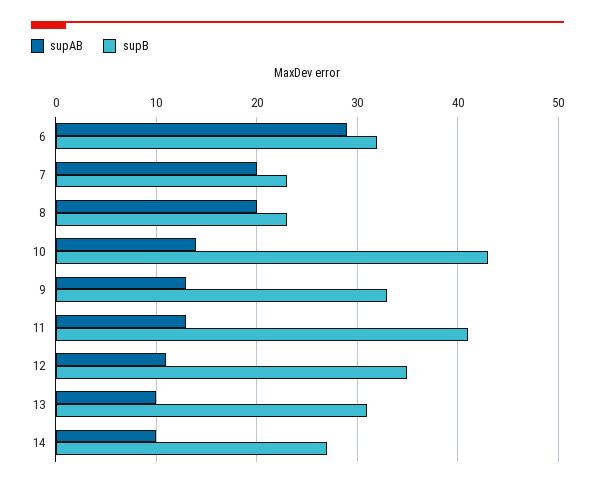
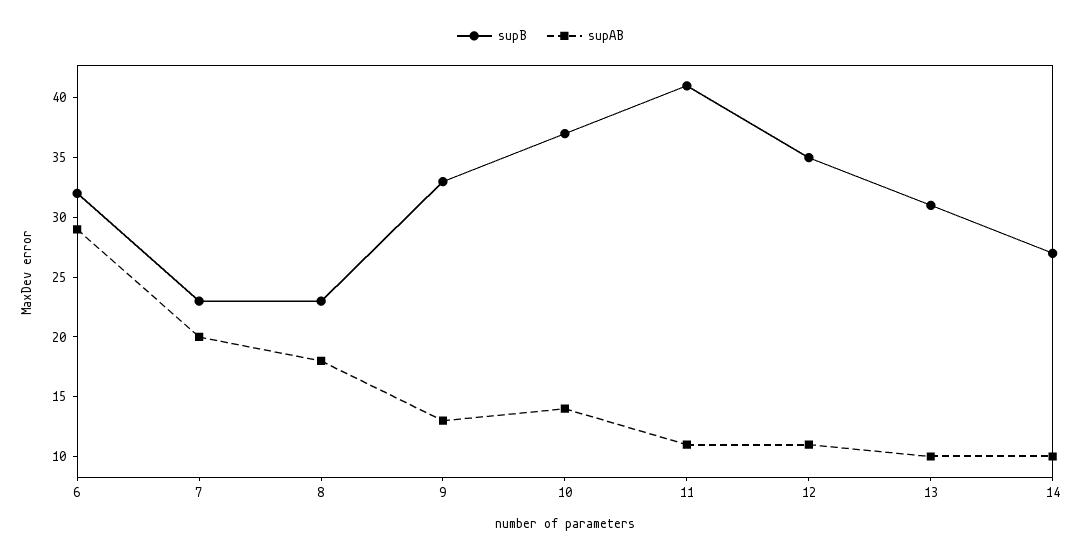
supAB, 8: 20 -> 18
supB, 10: 43 -> 37
supAB, 11: 13 -> 11

